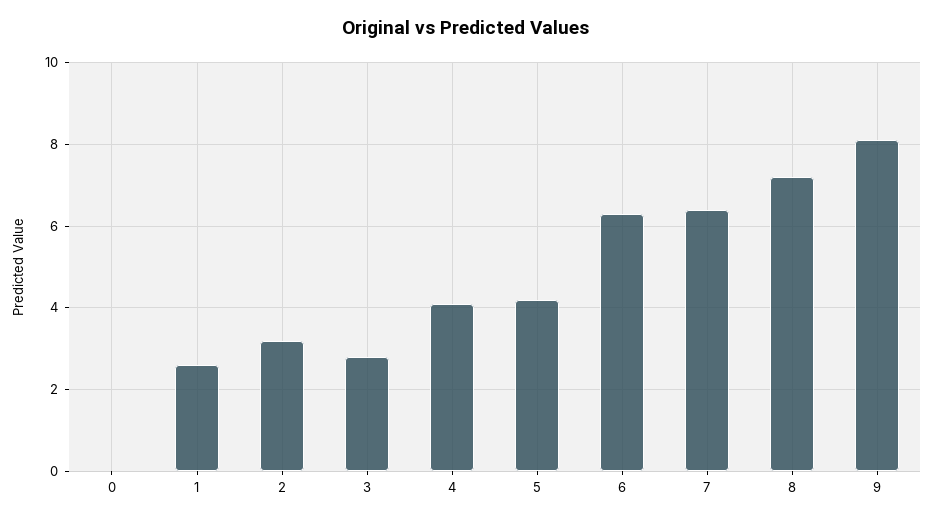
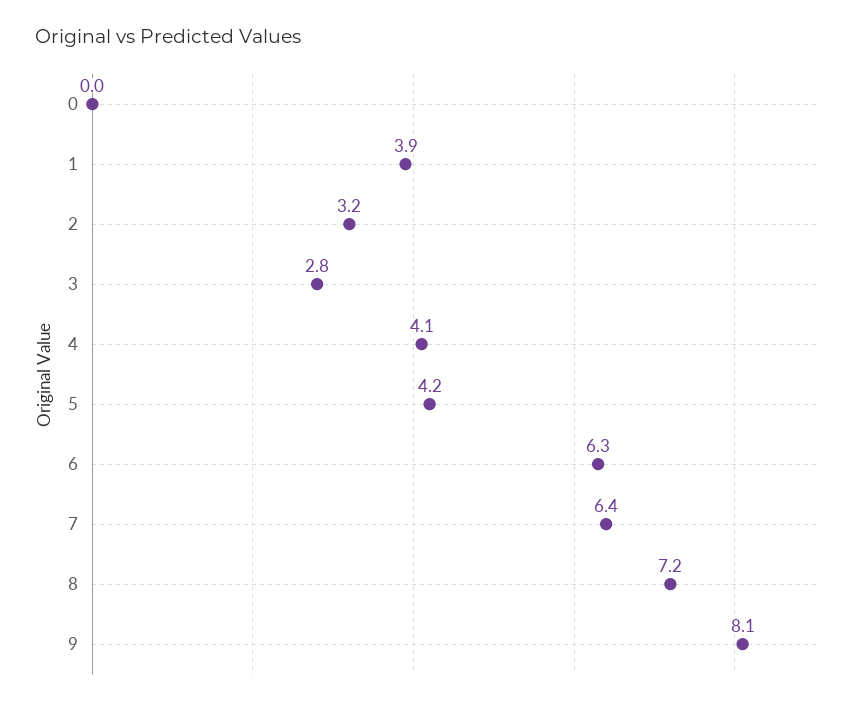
1: 2.5 -> 3.9

